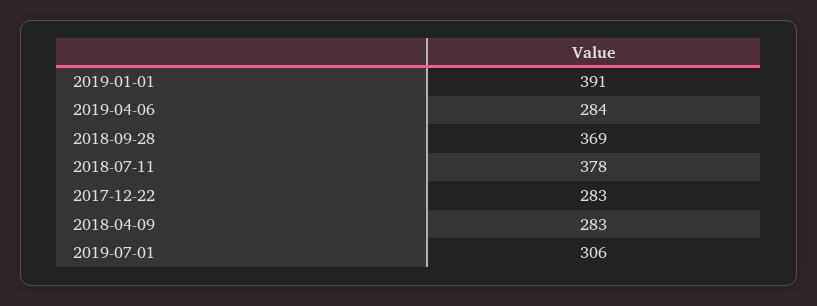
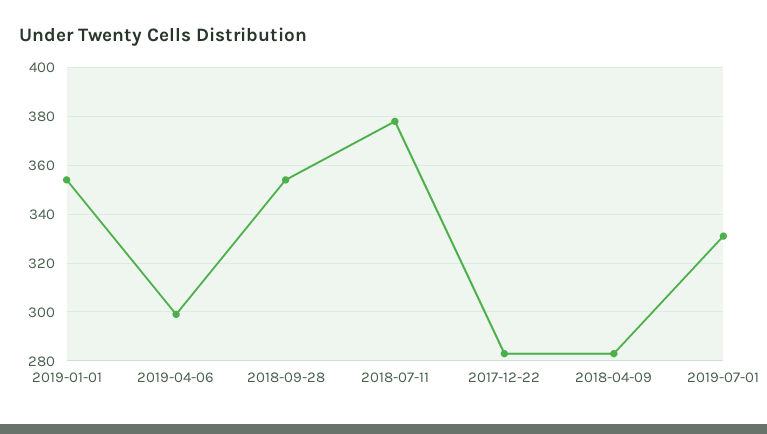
2019-01-01: 391 -> 355
2019-04-06: 284 -> 300
2018-09-28: 369 -> 355
2019-07-01: 306 -> 330

